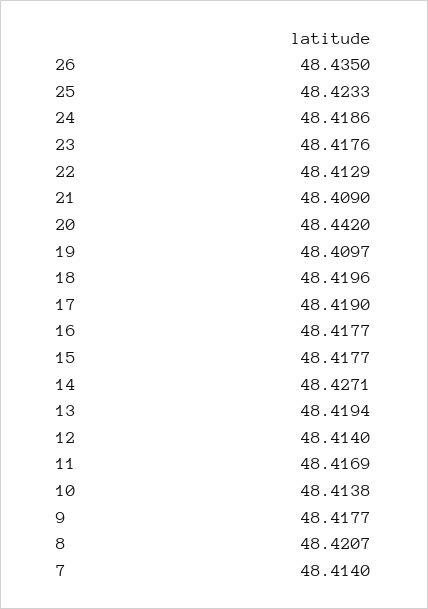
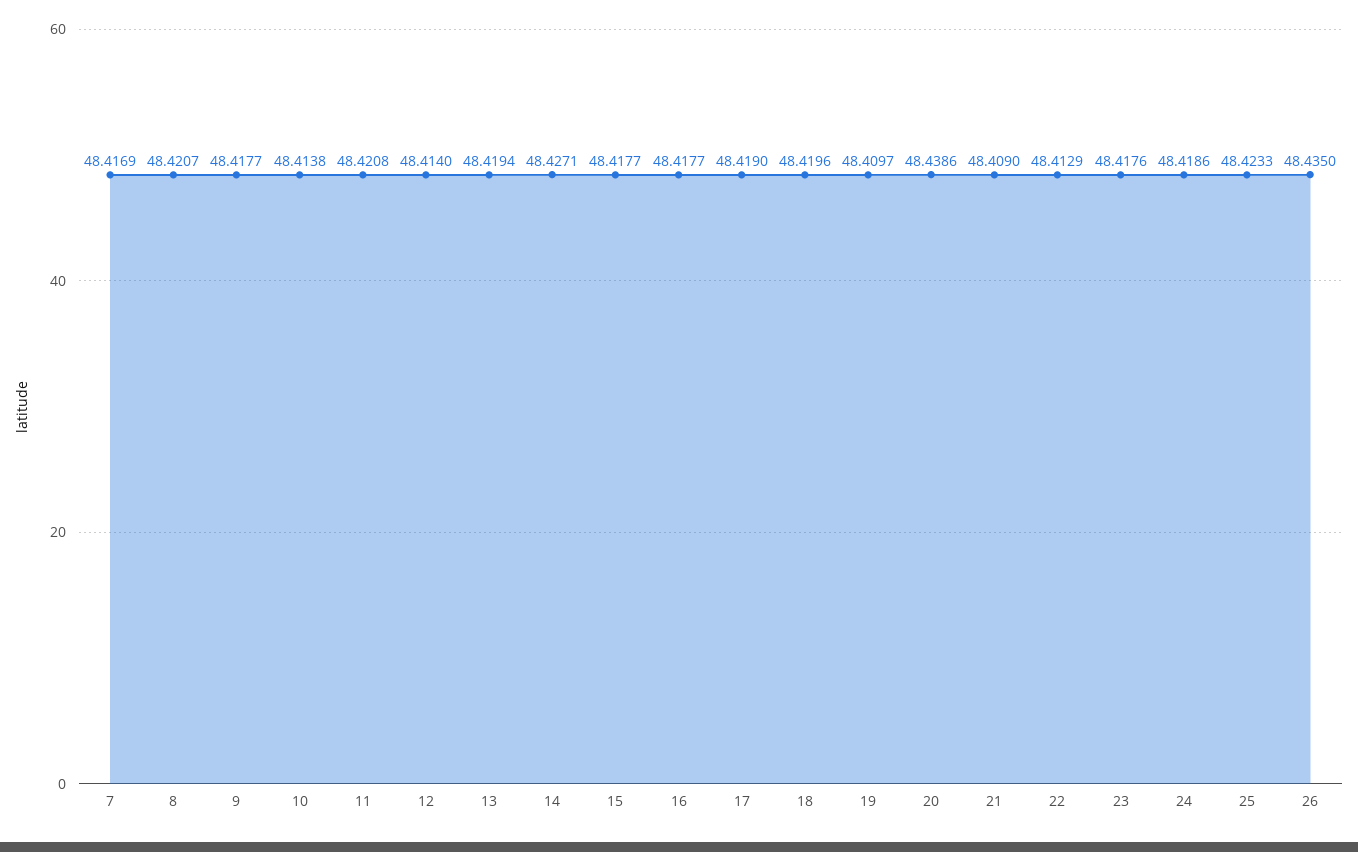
20: 48.442 -> 48.4386
11: 48.4169 -> 48.4208
7: 48.414 -> 48.4169

